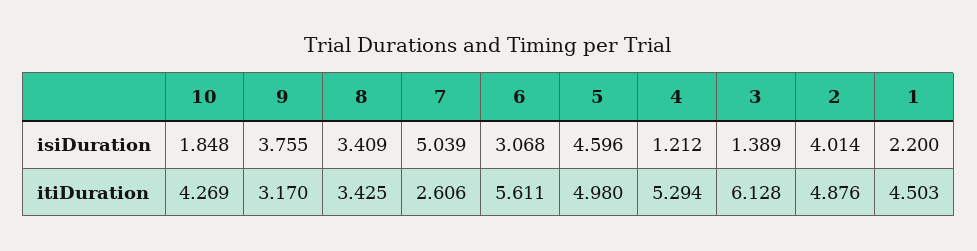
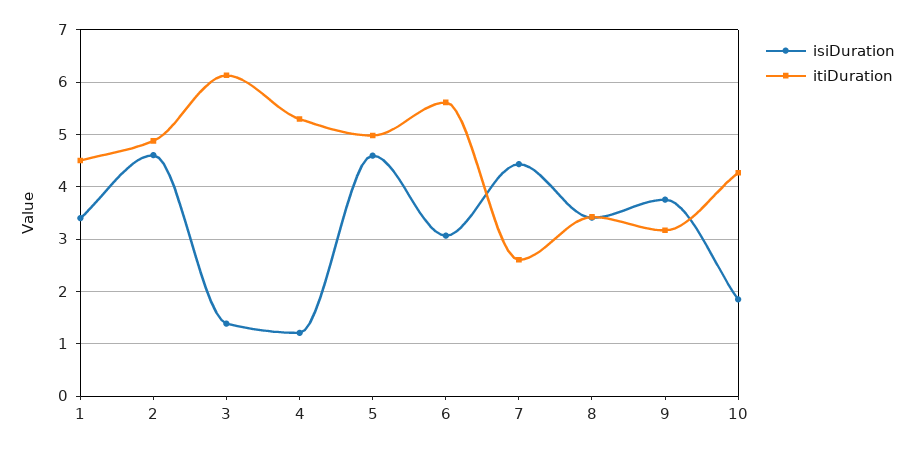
isiDuration, 7: 5.039 -> 4.4
isiDuration, 2: 4.014 -> 4.6
isiDuration, 1: 2.2 -> 3.4

